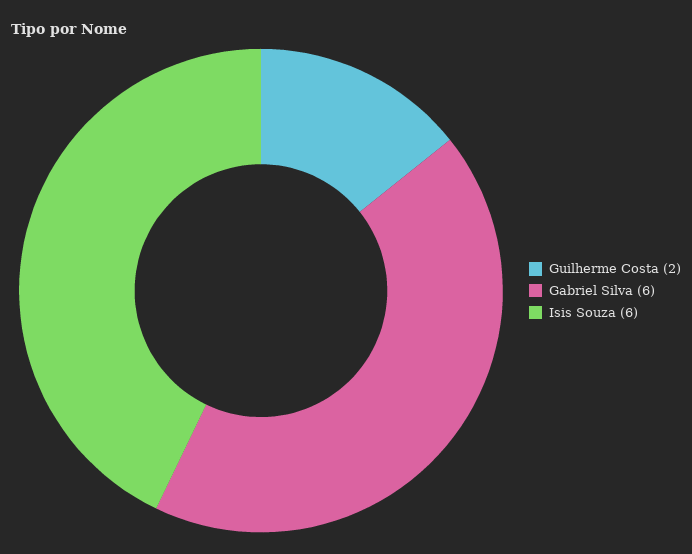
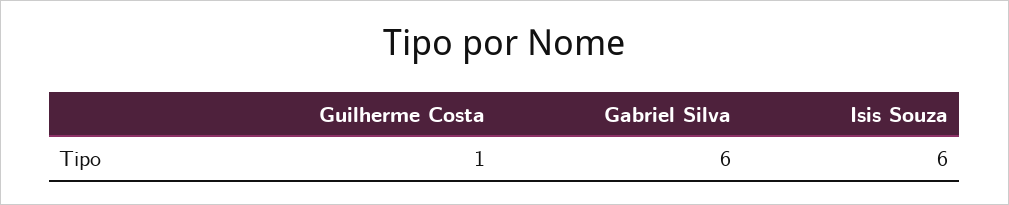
Guilherme Costa: 2 -> 1

